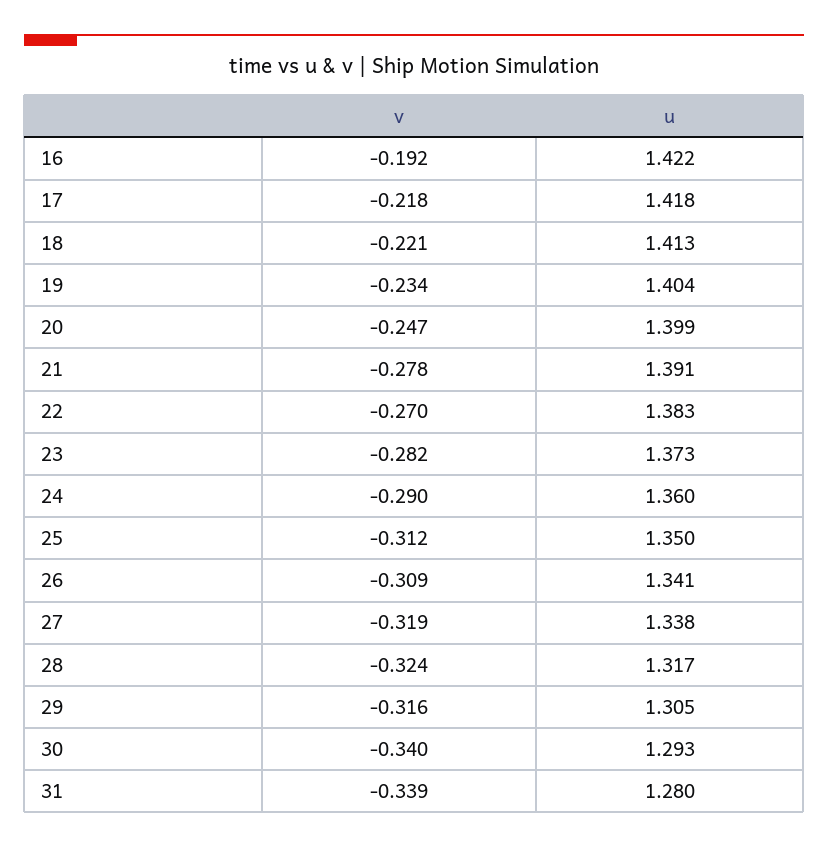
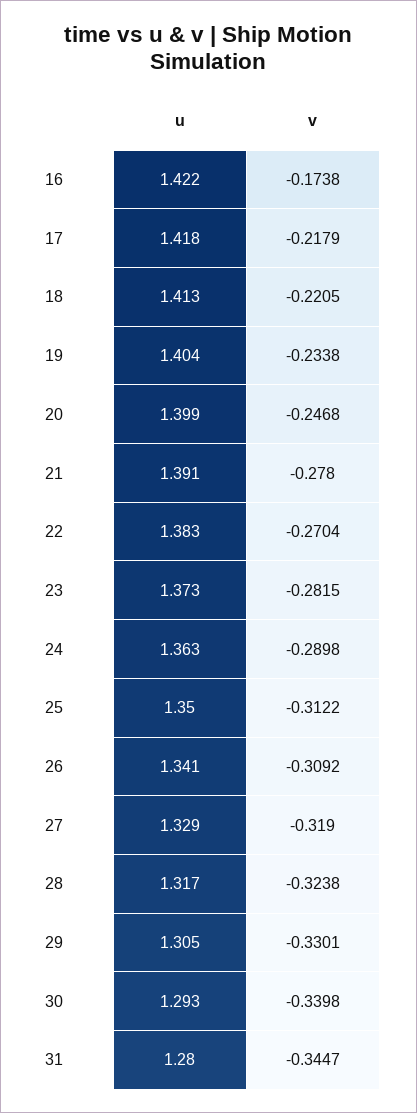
v, 16: -0.192 -> -0.1738
u, 24: 1.36 -> 1.363
u, 27: 1.338 -> 1.329
v, 29: -0.316 -> -0.3301
v, 31: -0.339 -> -0.3447

